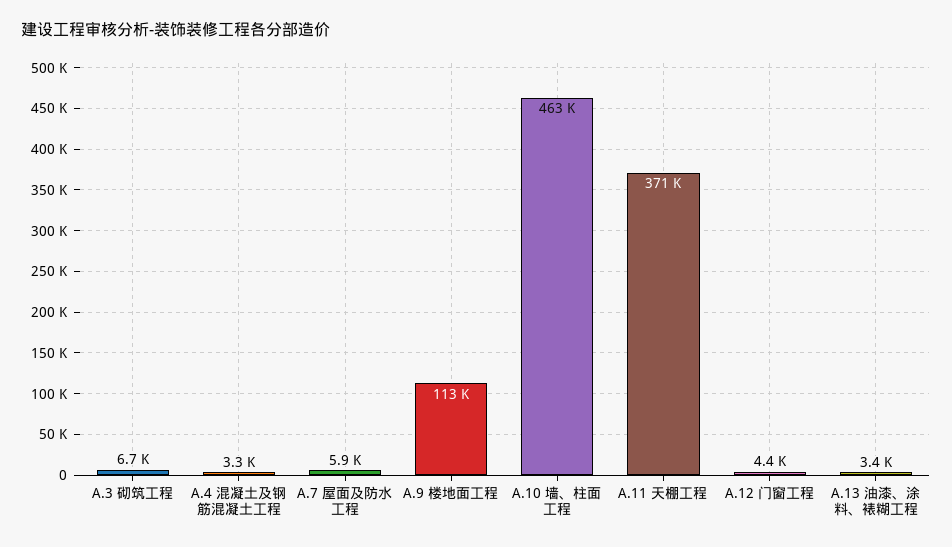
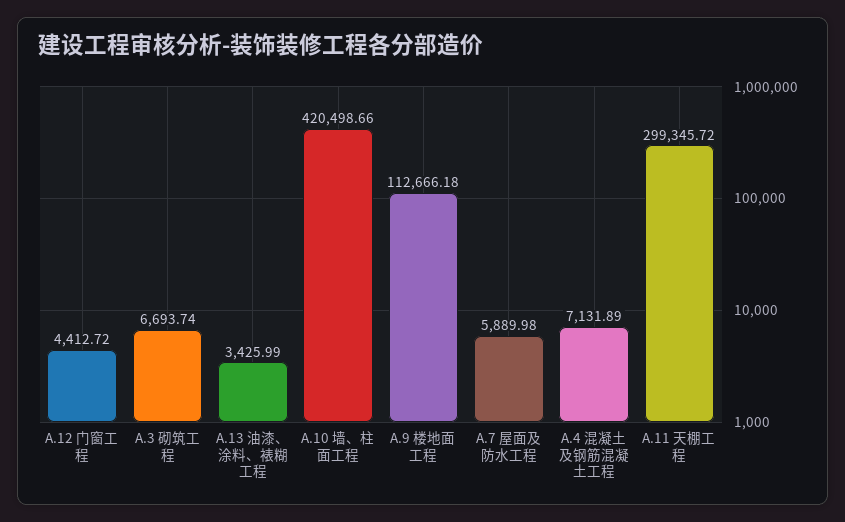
A.4 混凝土及钢筋混凝土工程: 3300 -> 7131.89
A.10 墙、柱面工程: 463000 -> 420498.66
A.11 天棚工程: 371000 -> 299345.72

